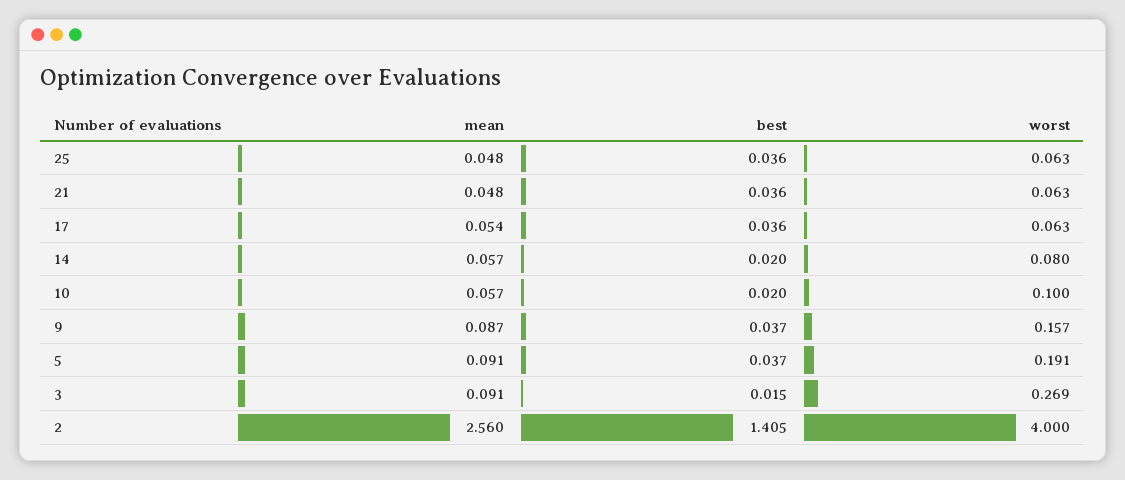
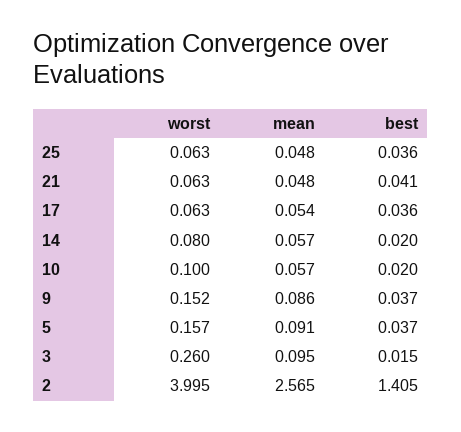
best, 21: 0.036 -> 0.041
mean, 9: 0.087 -> 0.086
worst, 9: 0.157 -> 0.152
worst, 5: 0.191 -> 0.157
mean, 3: 0.091 -> 0.095
worst, 3: 0.269 -> 0.26
mean, 2: 2.56 -> 2.565
worst, 2: 4 -> 3.995

